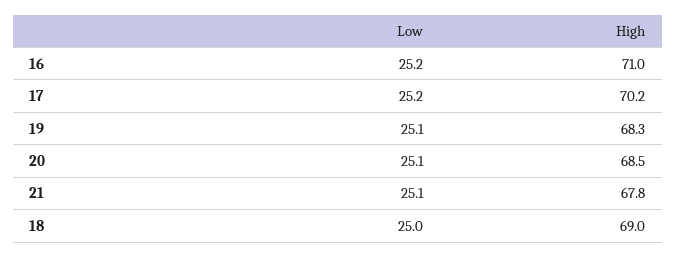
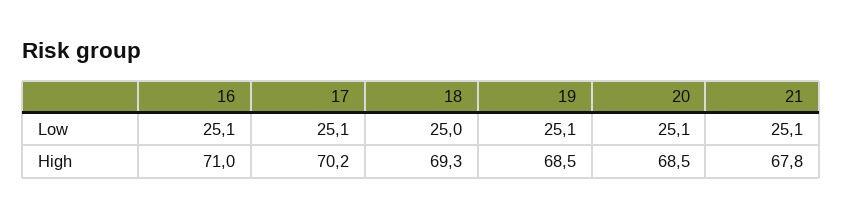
Low, 16: 25.2 -> 25.1
Low, 17: 25.2 -> 25.1
High, 19: 68.3 -> 68.5
High, 18: 69 -> 69.3

